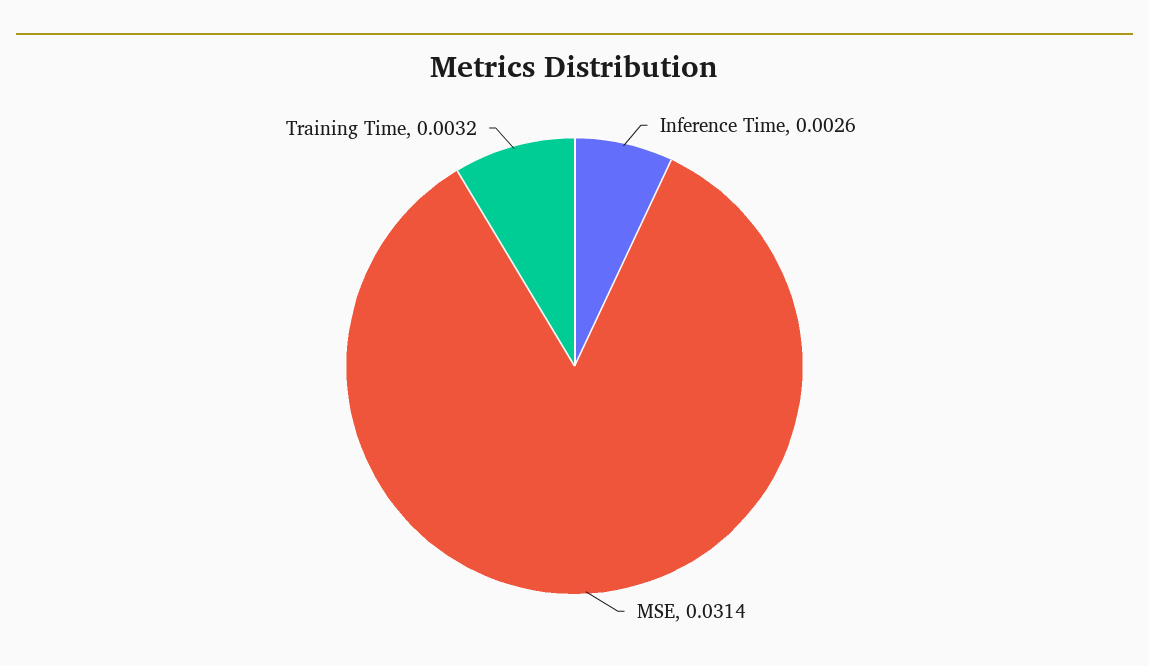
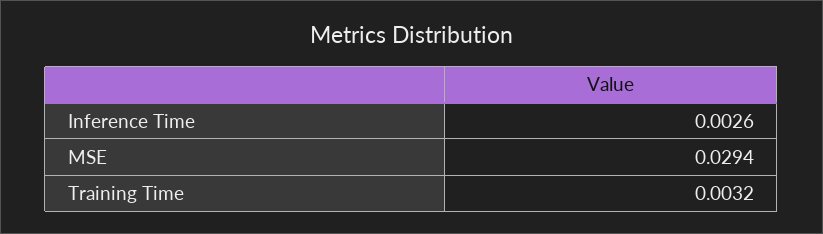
MSE: 0.0314 -> 0.0294

